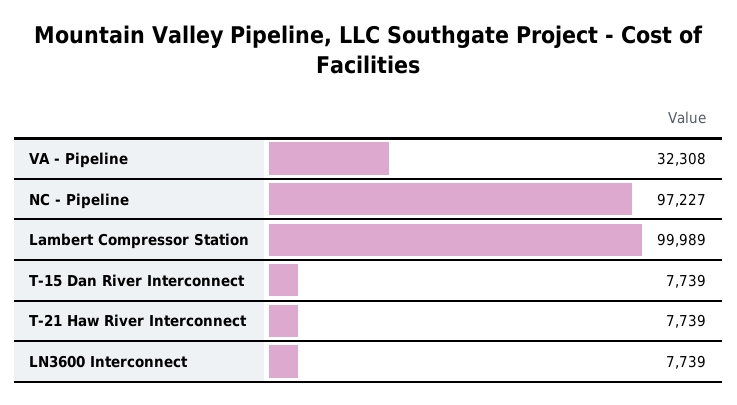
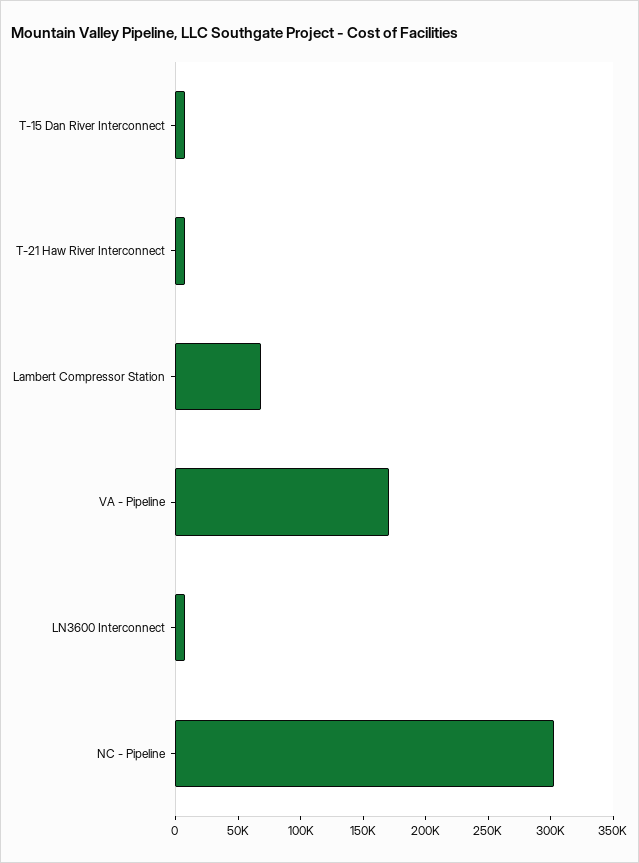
VA - Pipeline: 32308 -> 170000
NC - Pipeline: 97227 -> 300000
Lambert Compressor Station: 99989 -> 70000

